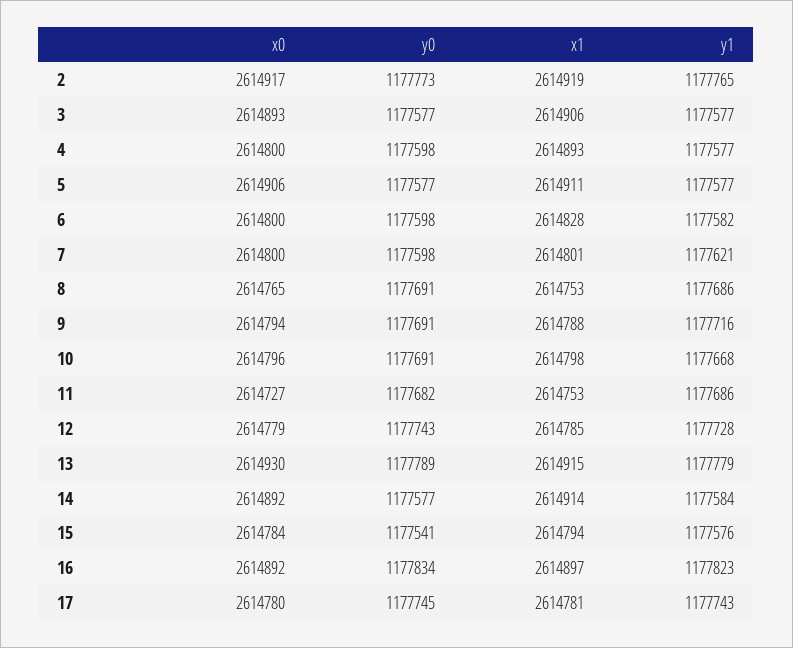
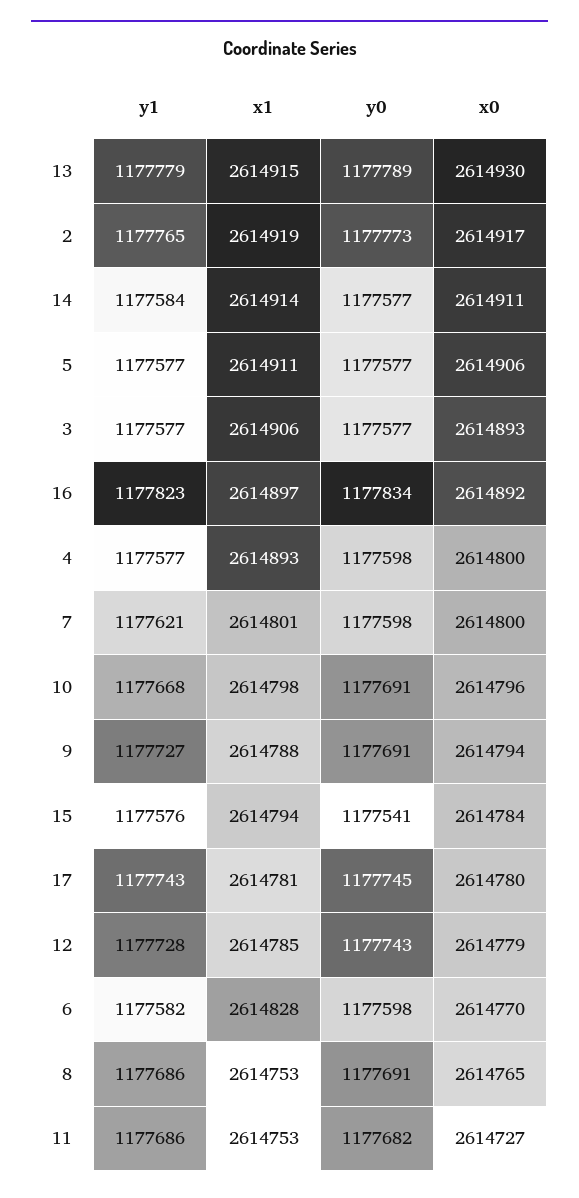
x0, 6: 2614800 -> 2614770
y1, 9: 1177716 -> 1177727
x0, 14: 2614892 -> 2614911

